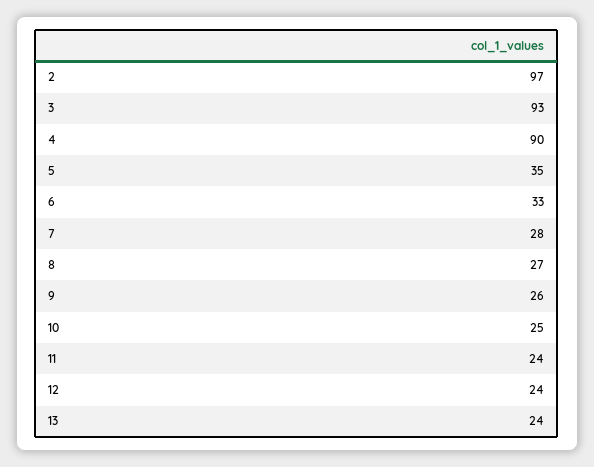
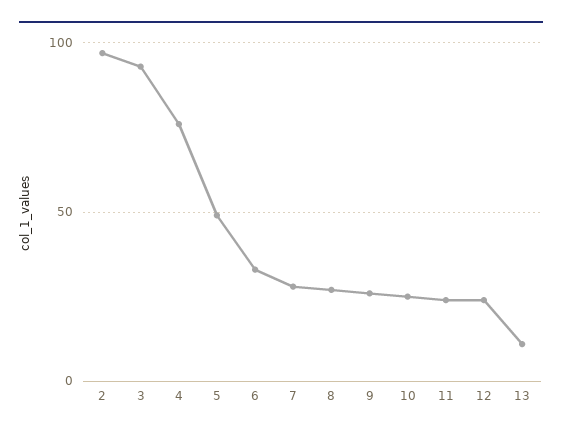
4: 90 -> 75
5: 35 -> 50
13: 24 -> 10

